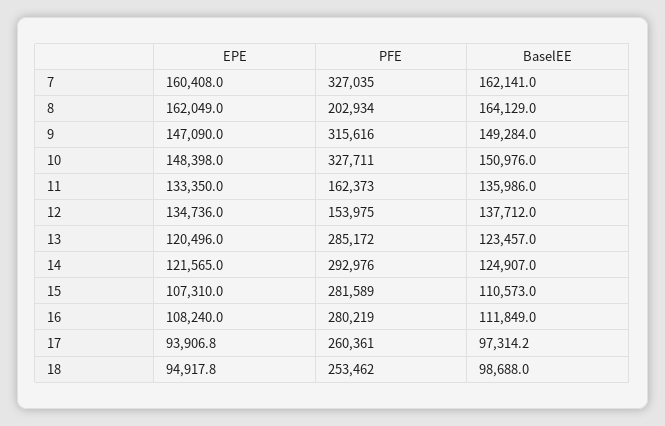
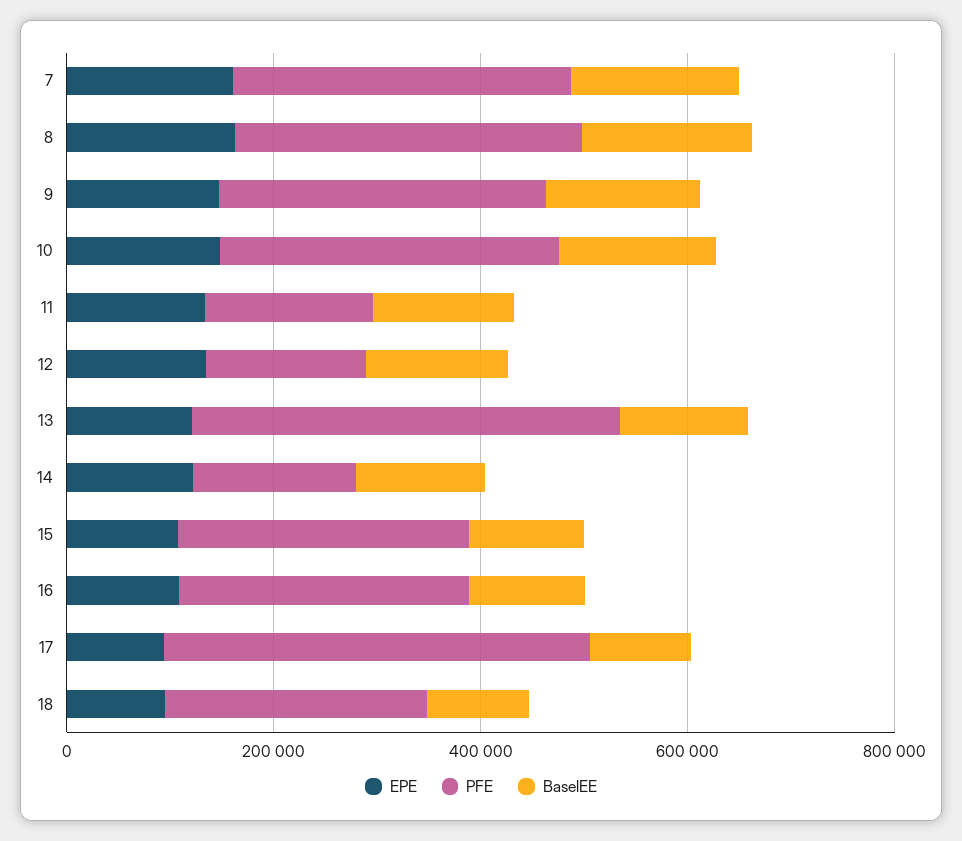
PFE, 8: 202934 -> 350000
PFE, 13: 285172 -> 400000
PFE, 14: 292976 -> 150000
PFE, 17: 260361 -> 400000

